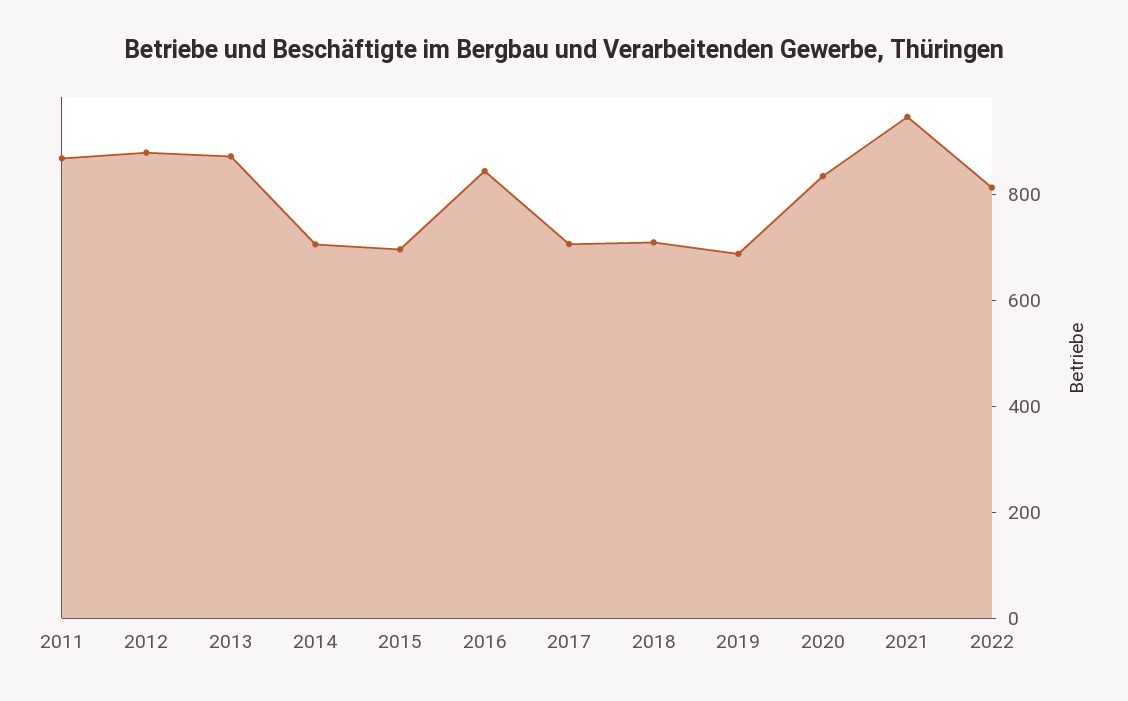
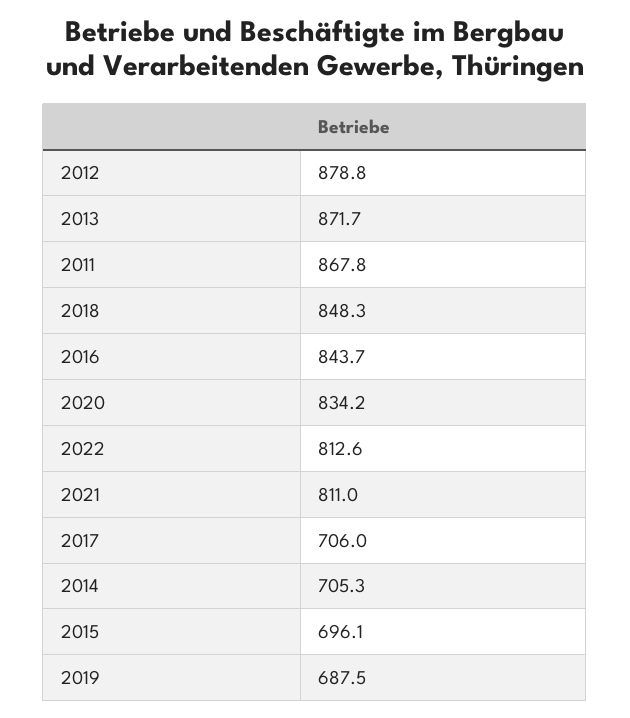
2018: 700 -> 848.3
2021: 950 -> 811

